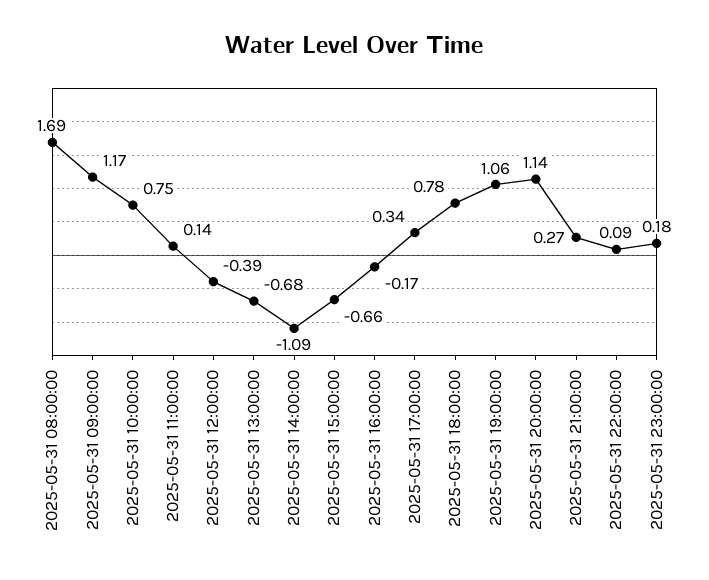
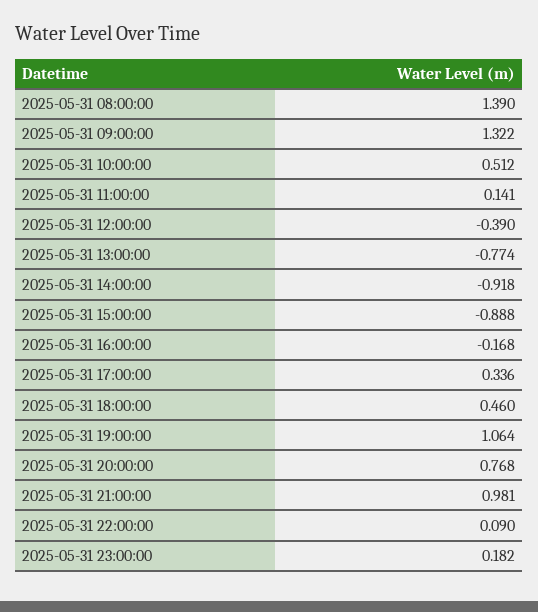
2025-05-31 08:00:00: 1.69 -> 1.39
2025-05-31 09:00:00: 1.17 -> 1.322
2025-05-31 10:00:00: 0.75 -> 0.512
2025-05-31 13:00:00: -0.68 -> -0.774
2025-05-31 14:00:00: -1.09 -> -0.918
2025-05-31 15:00:00: -0.66 -> -0.888
2025-05-31 18:00:00: 0.78 -> 0.46
2025-05-31 20:00:00: 1.14 -> 0.768
2025-05-31 21:00:00: 0.27 -> 0.981

